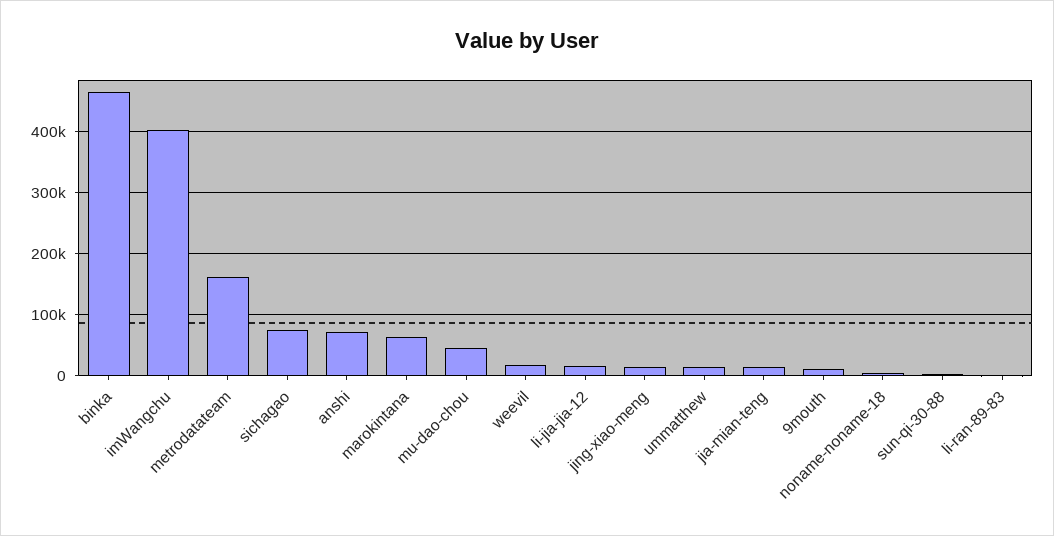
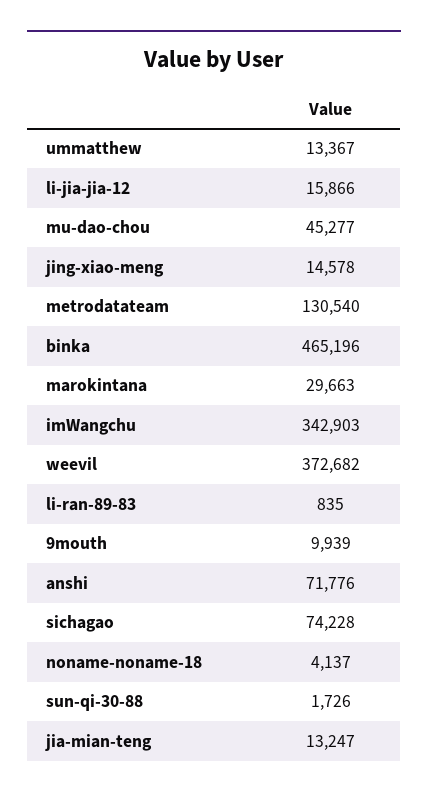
imWangchu: 400000 -> 342903
metrodatateam: 160000 -> 130540
marokintana: 60000 -> 29663
weevil: 20000 -> 372682

